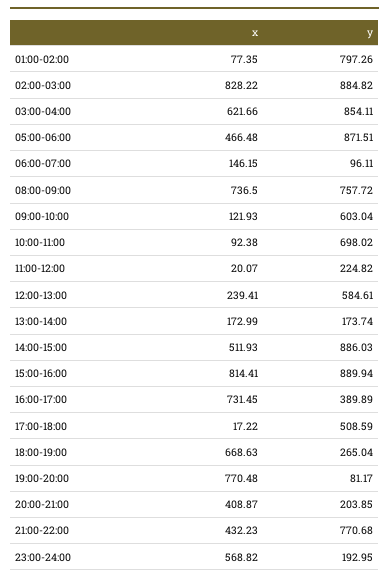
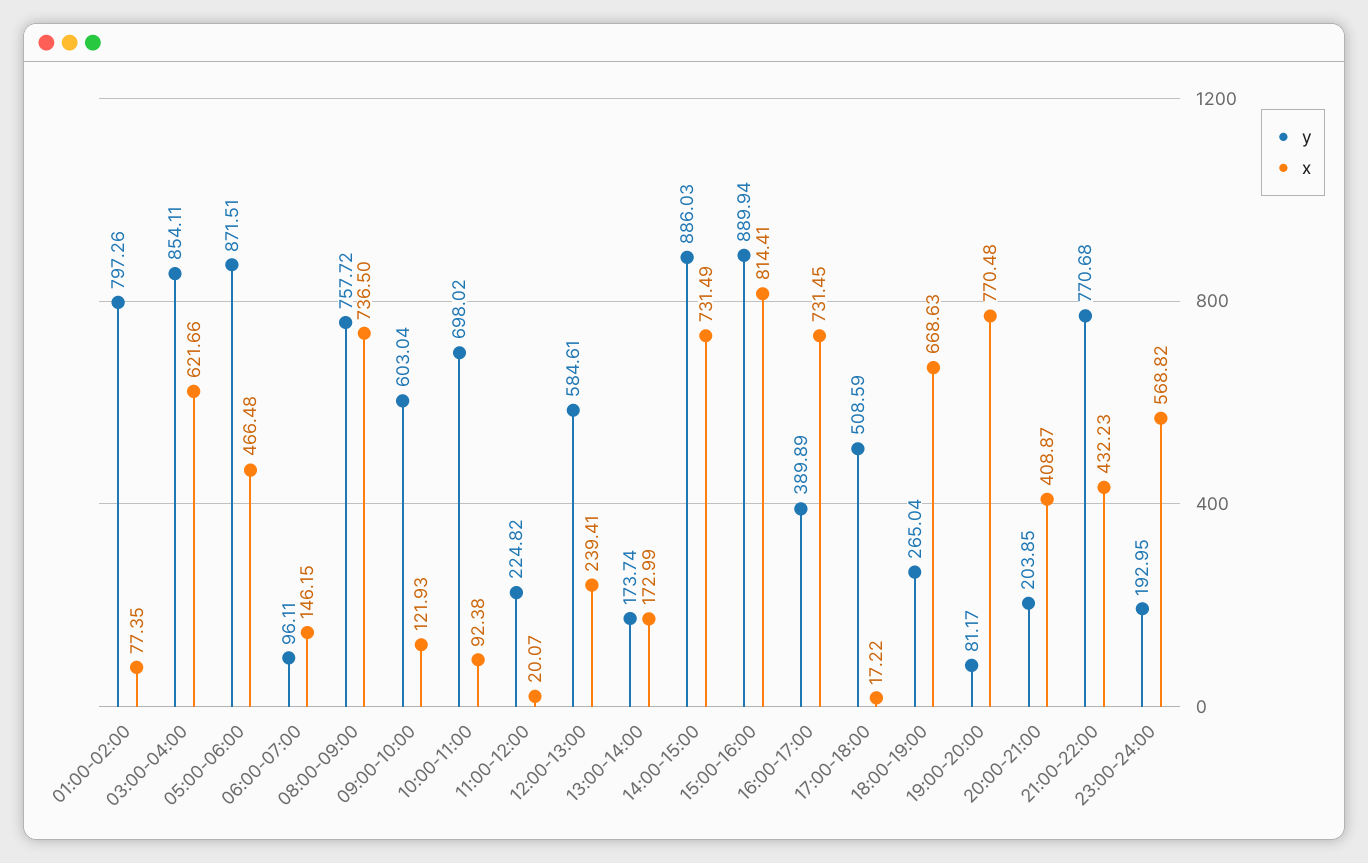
x, 02:00-03:00: 828.22 -> none
y, 02:00-03:00: 884.82 -> none
x, 14:00-15:00: 511.93 -> 731.49

